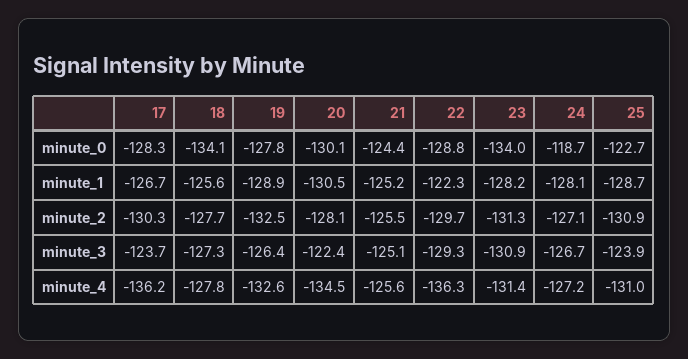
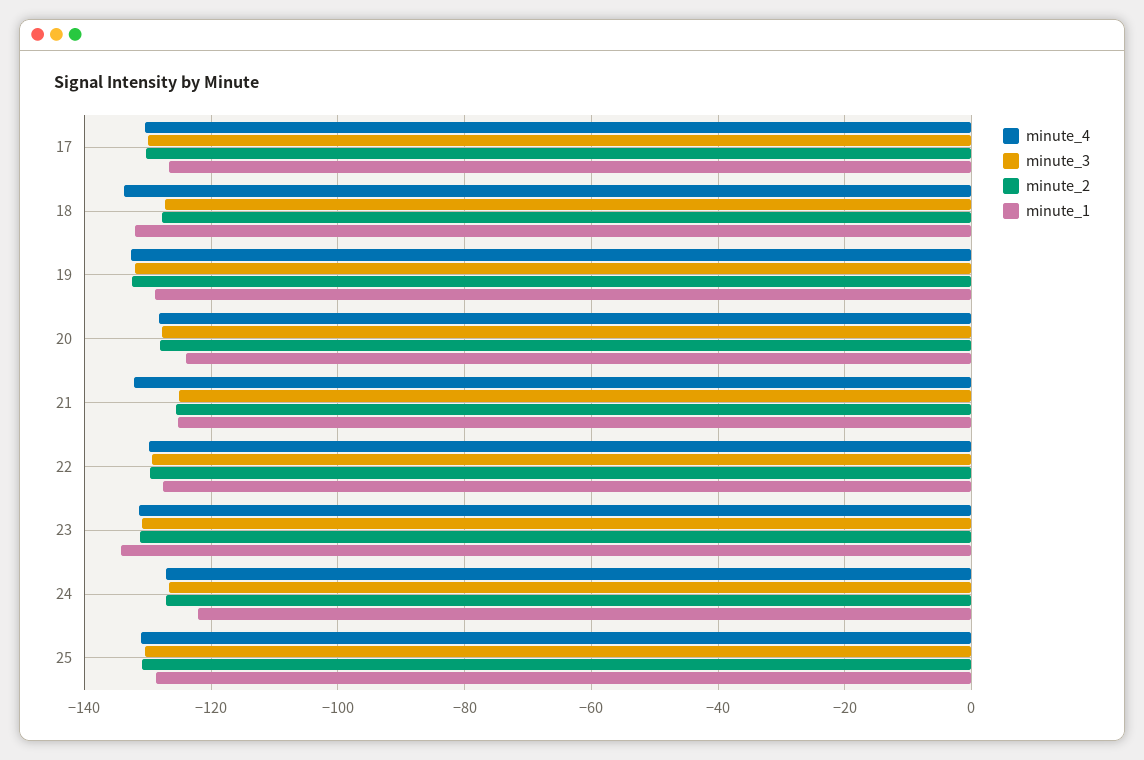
minute_0, 17: -128.3 -> none
minute_0, 18: -134.1 -> none
minute_0, 19: -127.8 -> none
minute_0, 20: -130.1 -> none
minute_0, 21: -124.4 -> none
minute_0, 22: -128.8 -> none
minute_0, 23: -134 -> none
minute_0, 24: -118.7 -> none
minute_0, 25: -122.7 -> none
minute_1, 18: -125.6 -> -132
minute_1, 20: -130.5 -> -124
minute_1, 22: -122.3 -> -128
minute_1, 23: -128.2 -> -134
minute_1, 24: -128.1 -> -122
minute_3, 17: -123.7 -> -130
minute_3, 19: -126.4 -> -132
minute_3, 20: -122.4 -> -128
minute_3, 25: -123.9 -> -130
minute_4, 17: -136.2 -> -130
minute_4, 18: -127.8 -> -134
minute_4, 20: -134.5 -> -128
minute_4, 21: -125.6 -> -132
minute_4, 22: -136.3 -> -130

